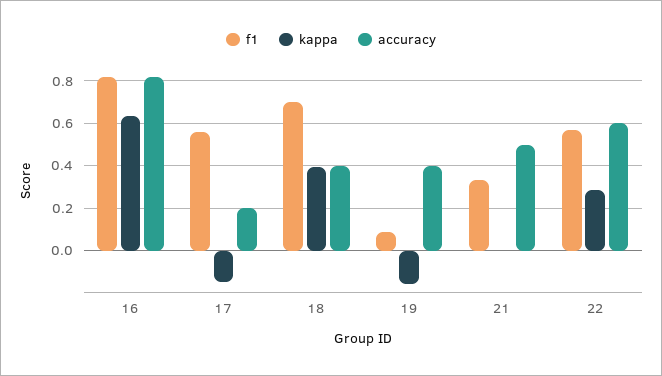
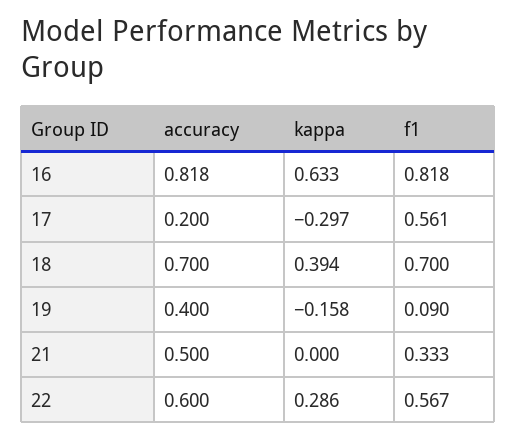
kappa, 17: -0.15 -> -0.297
accuracy, 18: 0.4 -> 0.7

